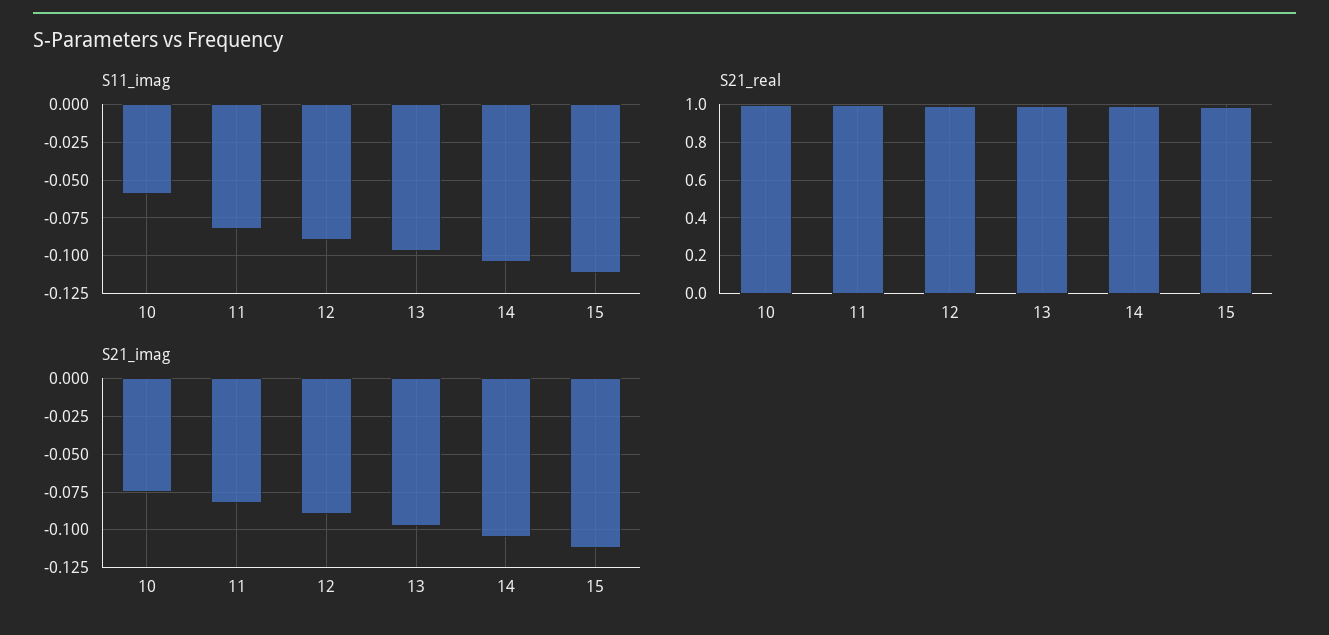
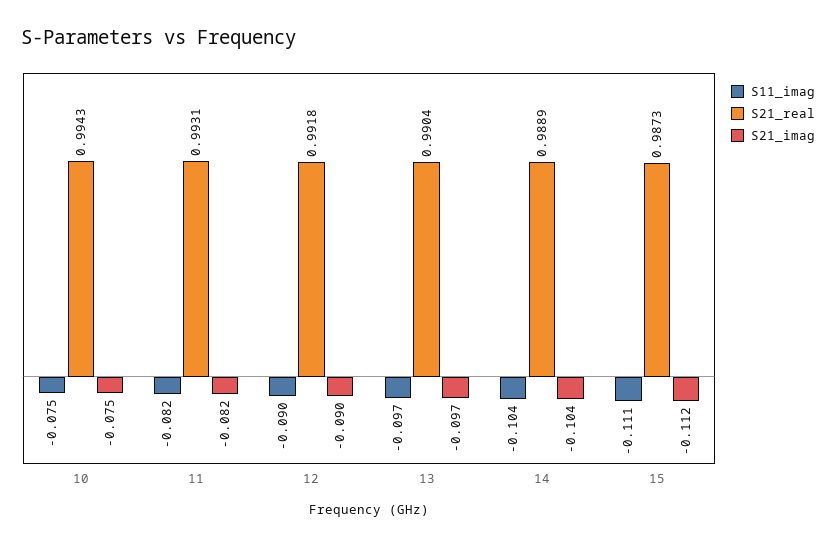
S11_imag, 10: -0.06 -> -0.075

